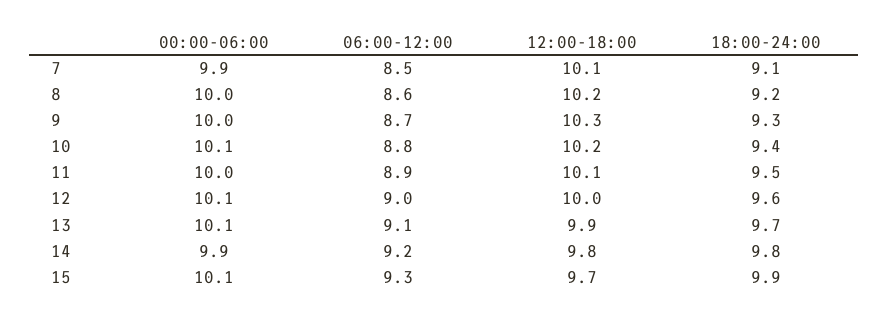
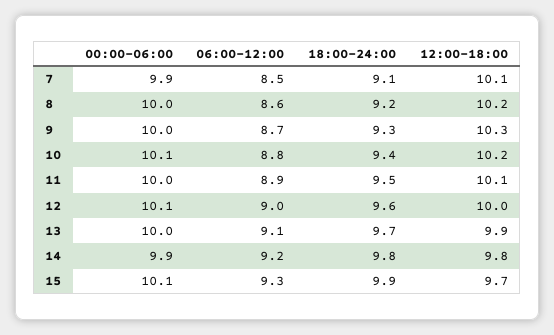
00:00-06:00, 13: 10.1 -> 10

